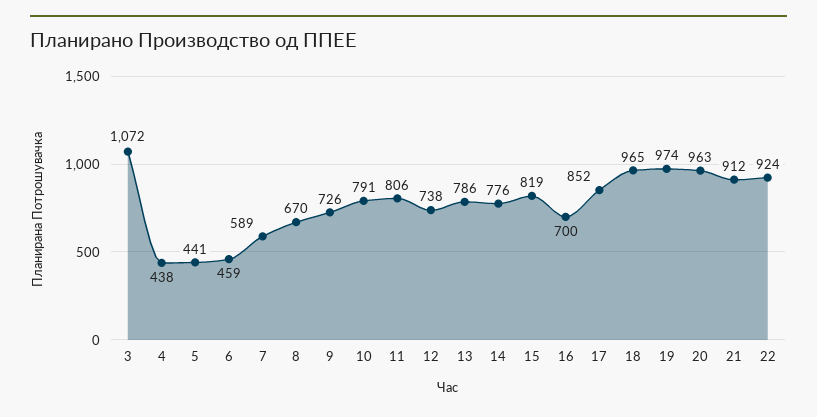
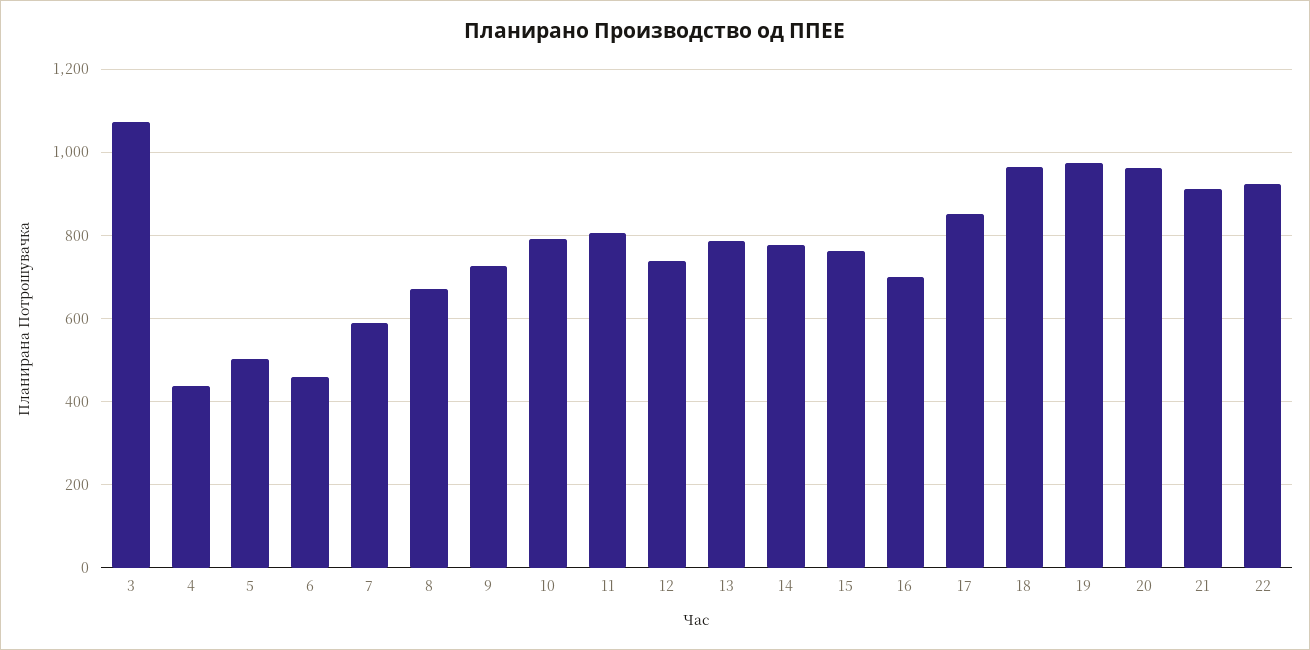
5: 441 -> 500
15: 819 -> 760

